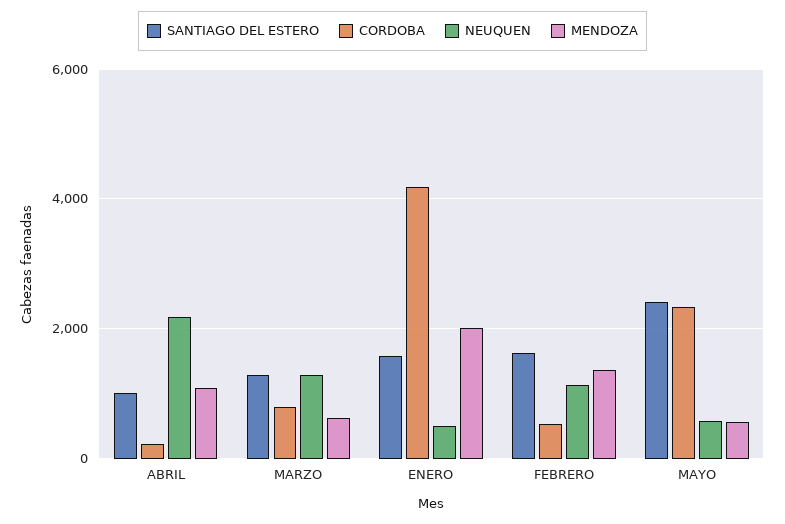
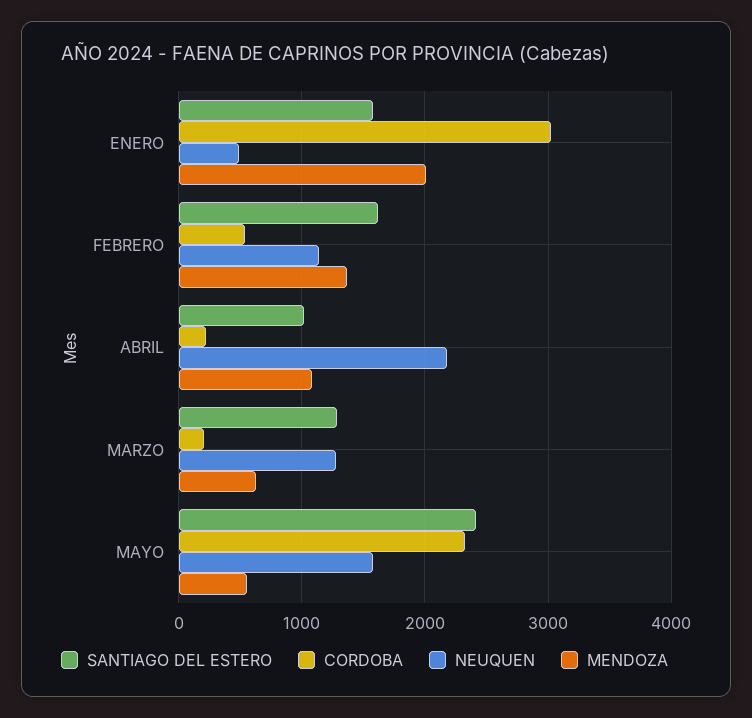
CORDOBA, MARZO: 800 -> 200
CORDOBA, ENERO: 4200 -> 3000
NEUQUEN, MAYO: 600 -> 1600

